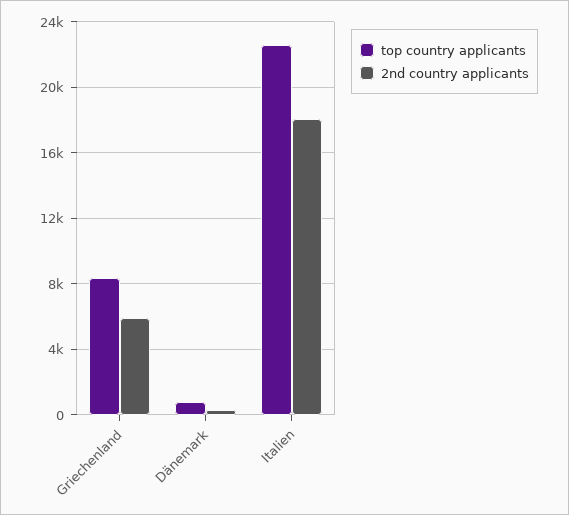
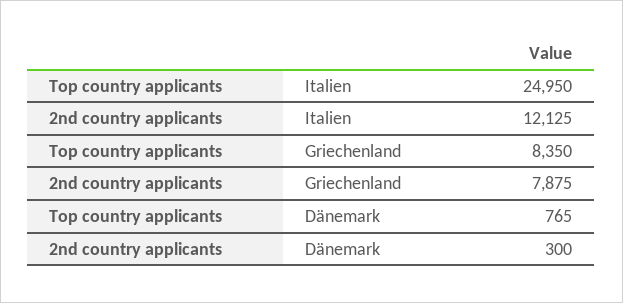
2nd country applicants, Griechenland: 6000 -> 7875
top country applicants, Italien: 22500 -> 24950
2nd country applicants, Italien: 18000 -> 12125

